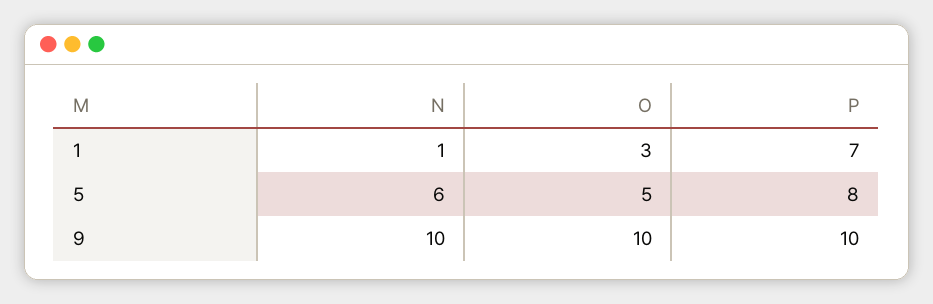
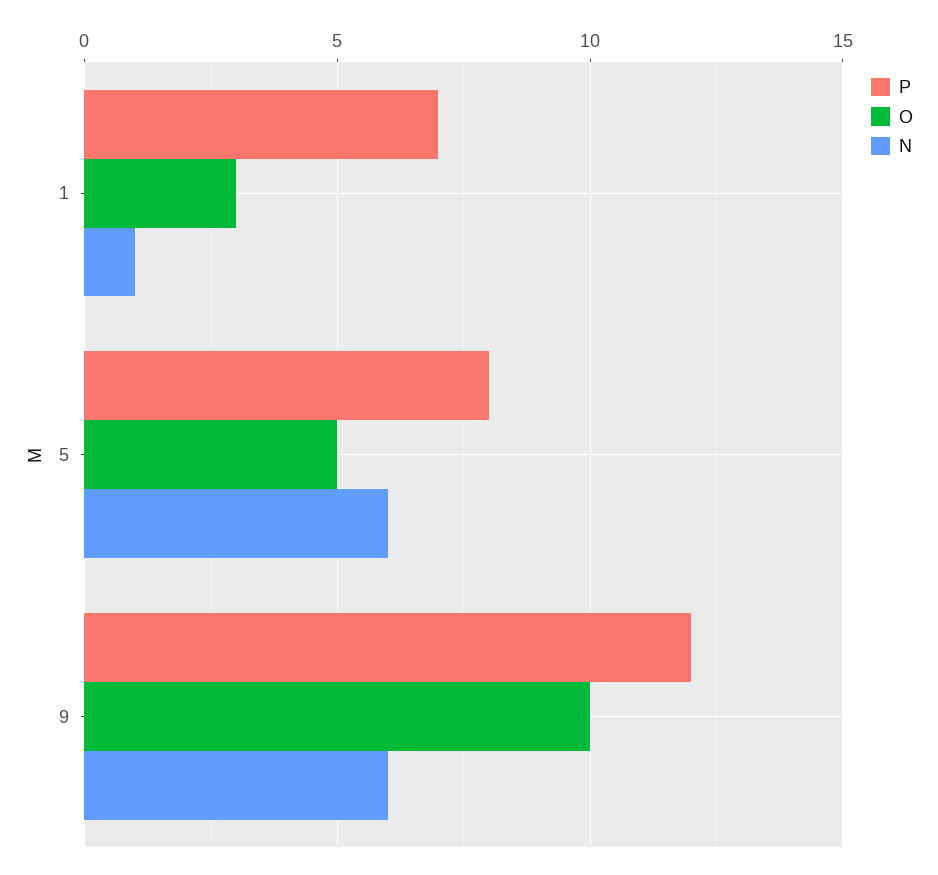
N, 9: 10 -> 6
P, 9: 10 -> 12

